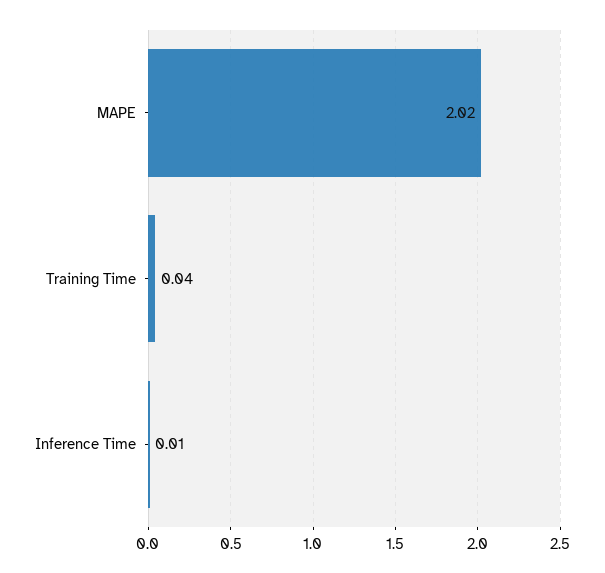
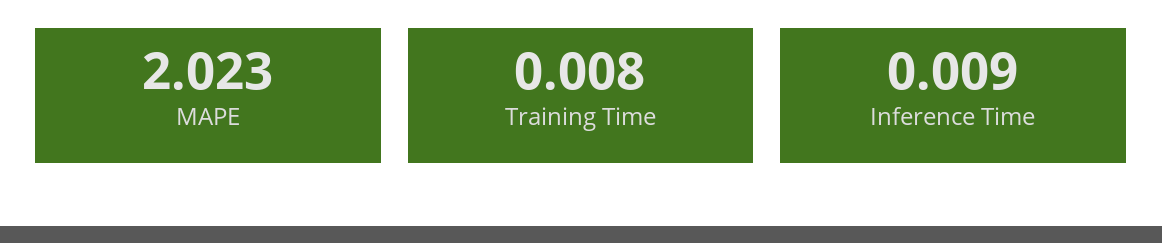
Training Time: 0.04 -> 0.008

